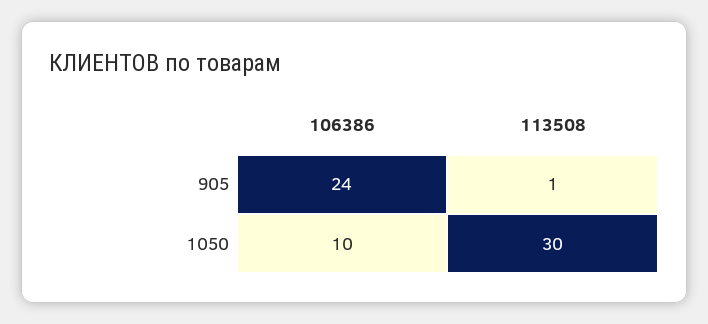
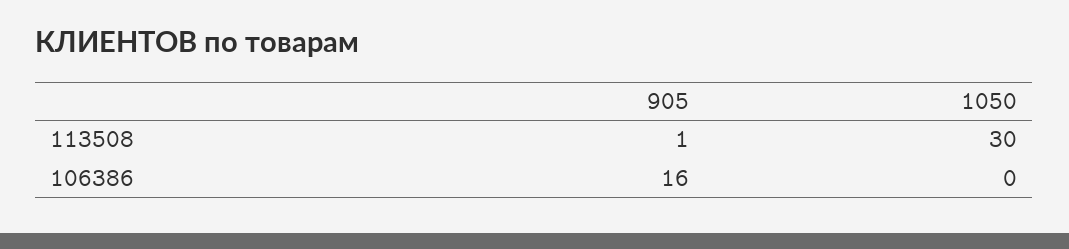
106386, 905: 24 -> 16
106386, 1050: 10 -> 0

